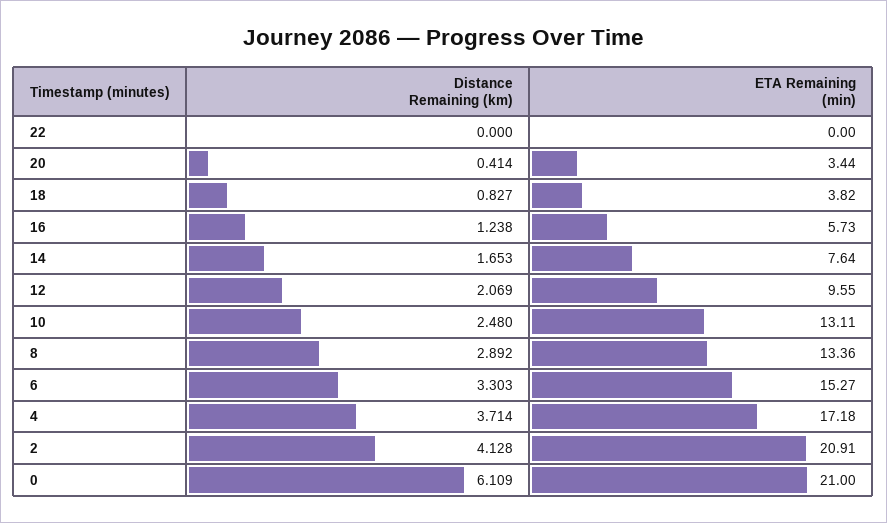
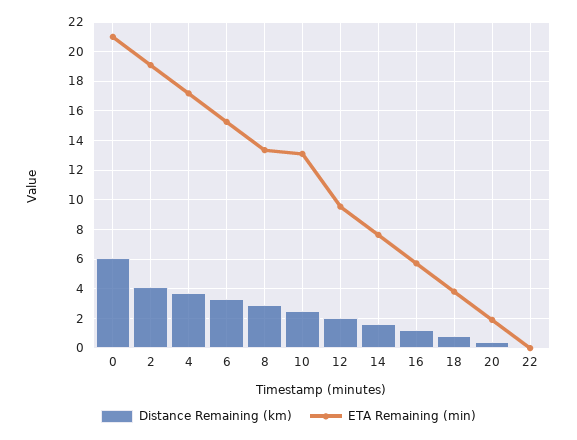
ETA Remaining (min), 20: 3.44 -> 2
ETA Remaining (min), 2: 20.91 -> 19

